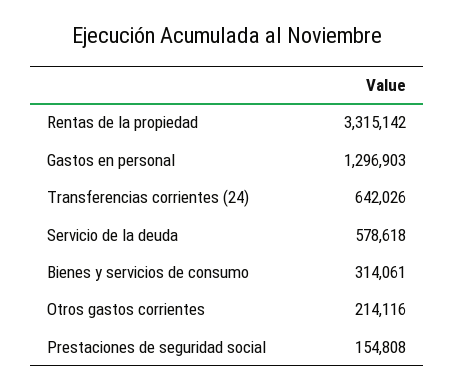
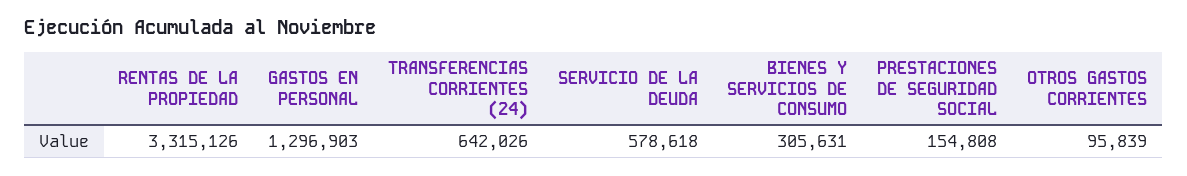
Rentas de la propiedad: 3315142 -> 3315126
Bienes y servicios de consumo: 314061 -> 305631
Otros gastos corrientes: 214116 -> 95839

